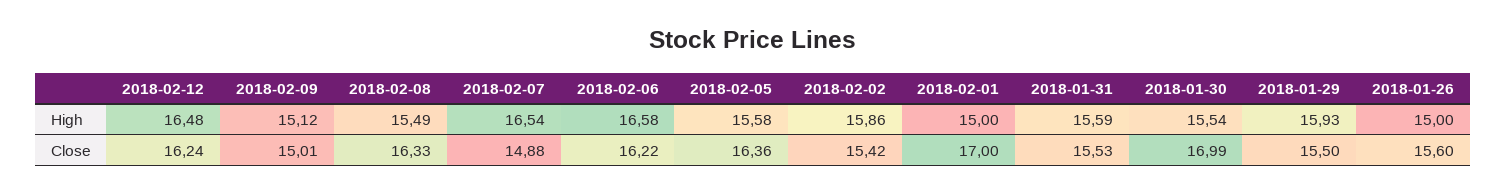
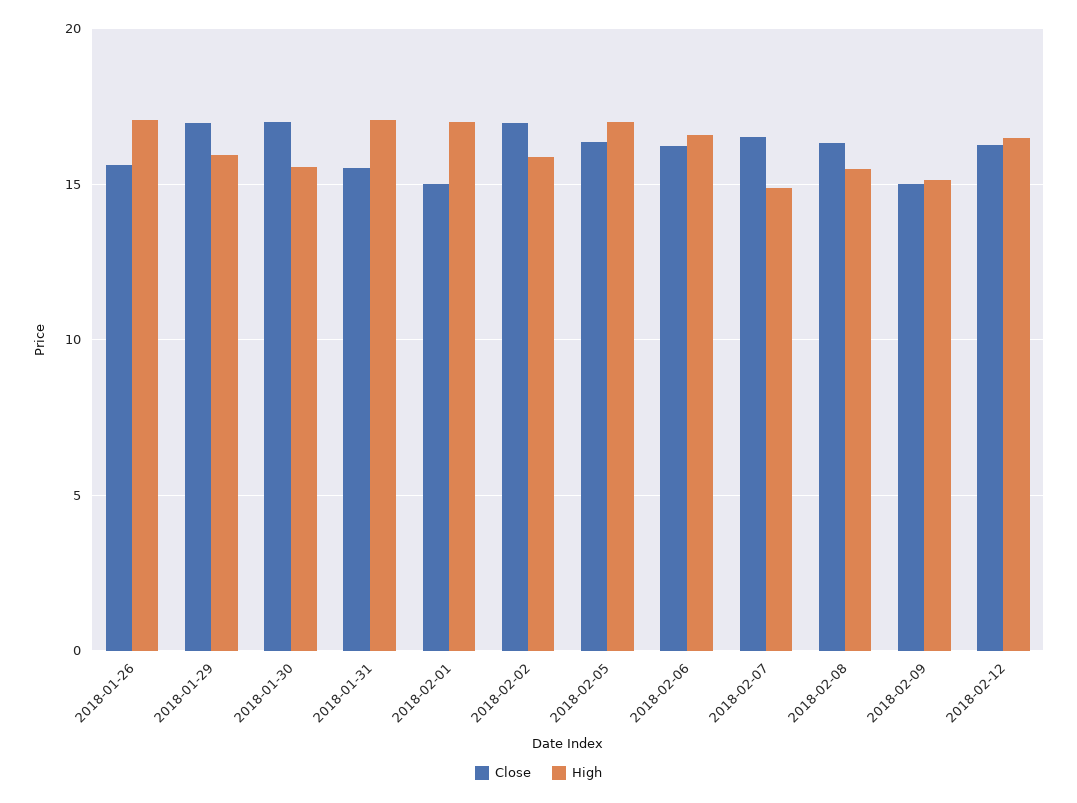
High, 2018-02-07: 16.54 -> 15
High, 2018-02-05: 15.58 -> 17
High, 2018-02-01: 15 -> 17
High, 2018-01-31: 15.59 -> 17
High, 2018-01-26: 15 -> 17
Close, 2018-02-07: 14.88 -> 16.5
Close, 2018-02-02: 15.42 -> 17
Close, 2018-02-01: 17 -> 15
Close, 2018-01-29: 15.5 -> 17

